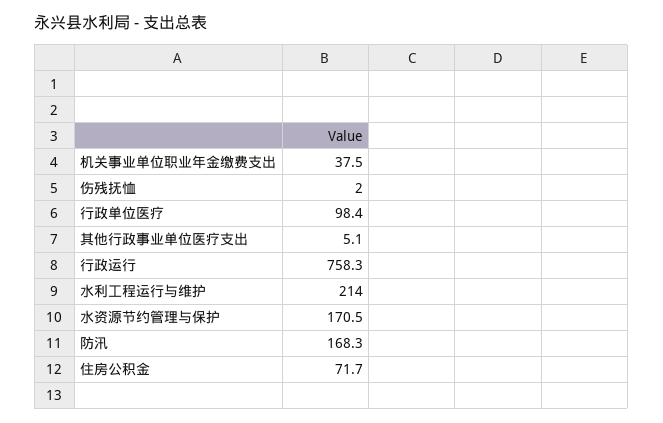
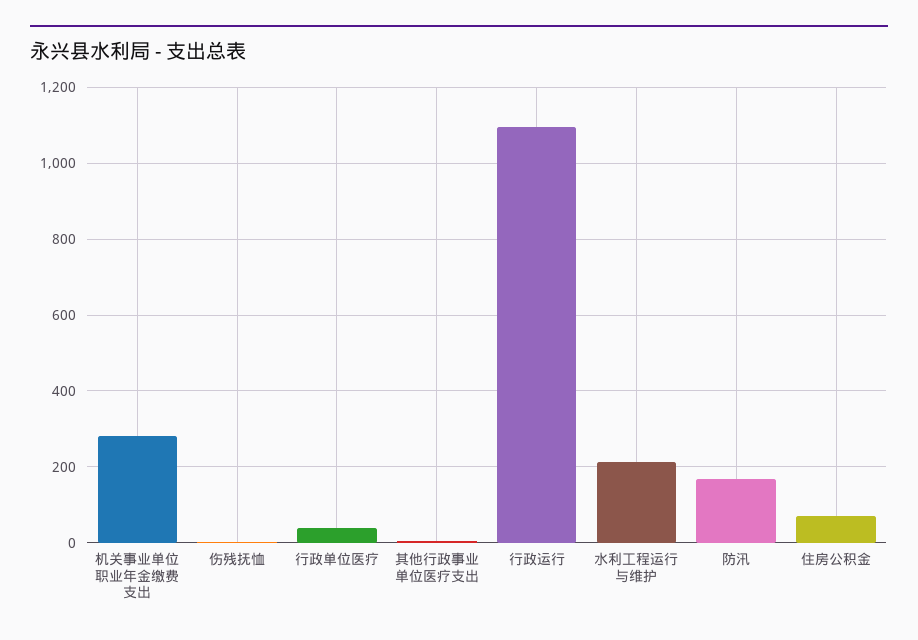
机关事业单位职业年金缴费支出: 37.5 -> 280
行政单位医疗: 98.4 -> 40
行政运行: 758.3 -> 1100
水资源节约管理与保护: 170.5 -> none

